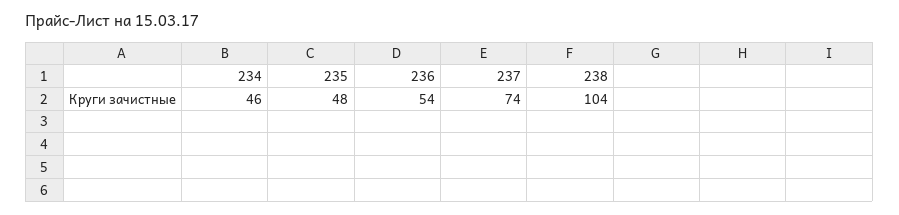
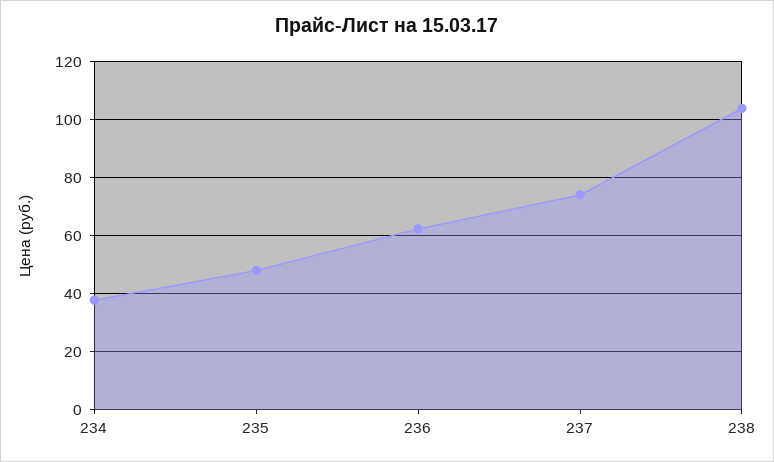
234: 46 -> 37.5
236: 54 -> 62.5

